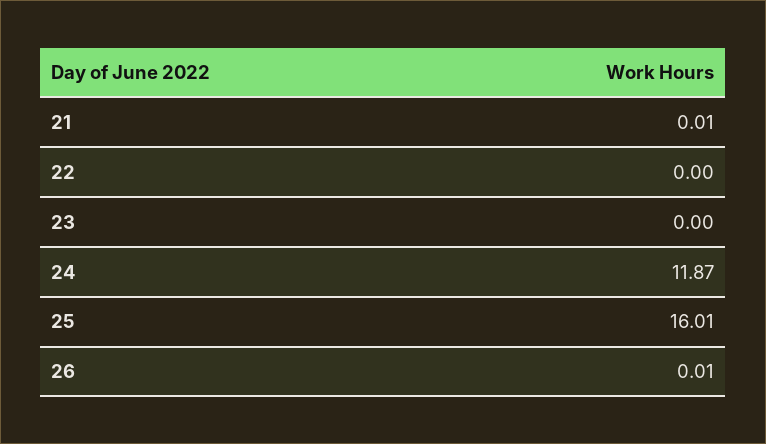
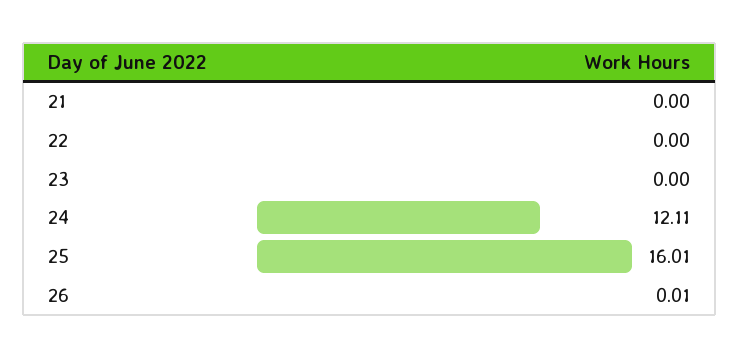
21: 0.01 -> 0
24: 11.87 -> 12.11

